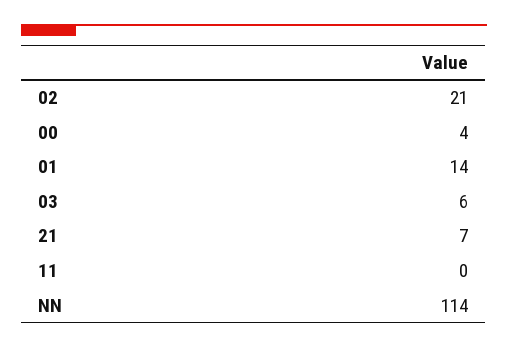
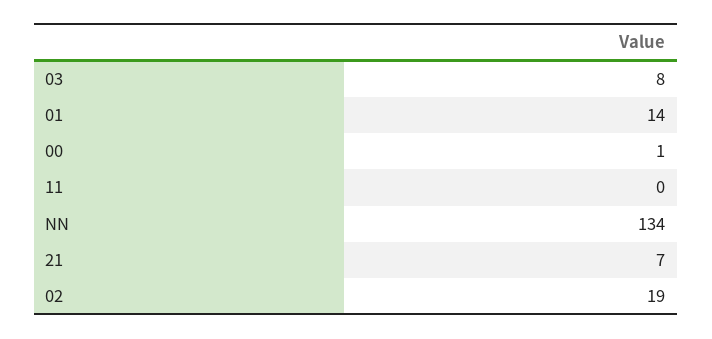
02: 21 -> 19
00: 4 -> 1
03: 6 -> 8
NN: 114 -> 134

